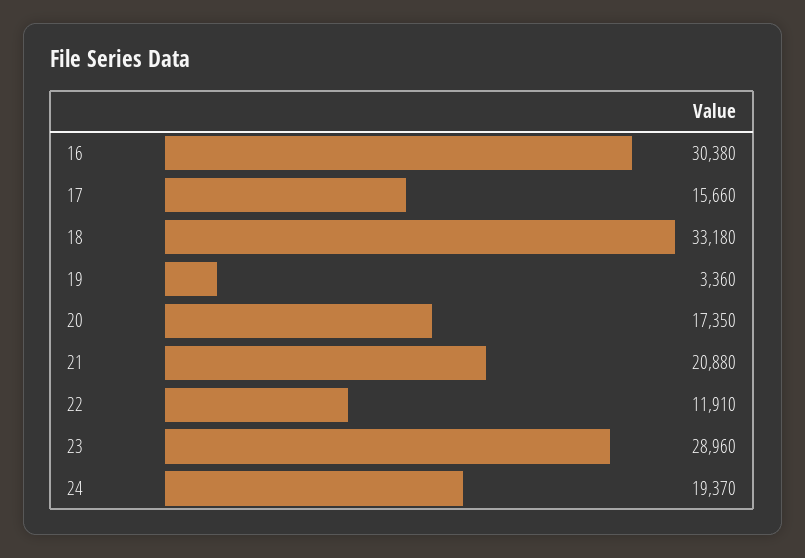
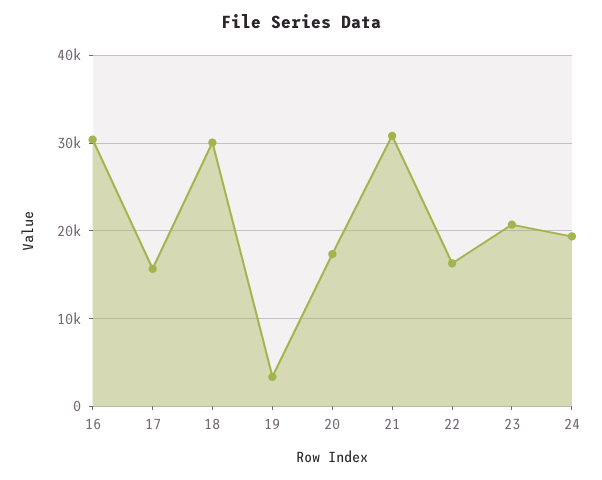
18: 33180 -> 30000
21: 20880 -> 31000
22: 11910 -> 16000
23: 28960 -> 21000

